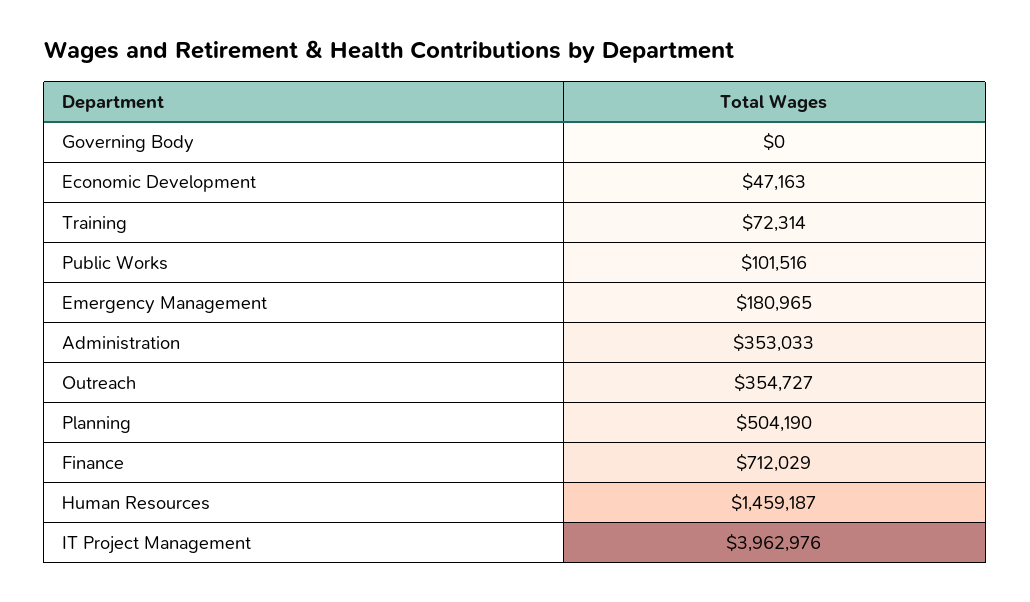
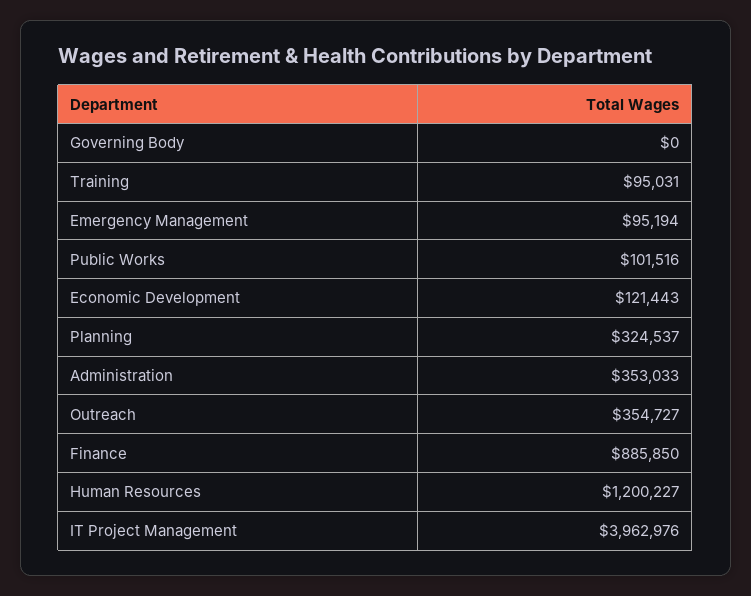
Economic Development: 47163 -> 121443
Training: 72314 -> 95031
Emergency Management: 180965 -> 95194
Planning: 504190 -> 324537
Finance: 712029 -> 885850
Human Resources: 1459187 -> 1200227

